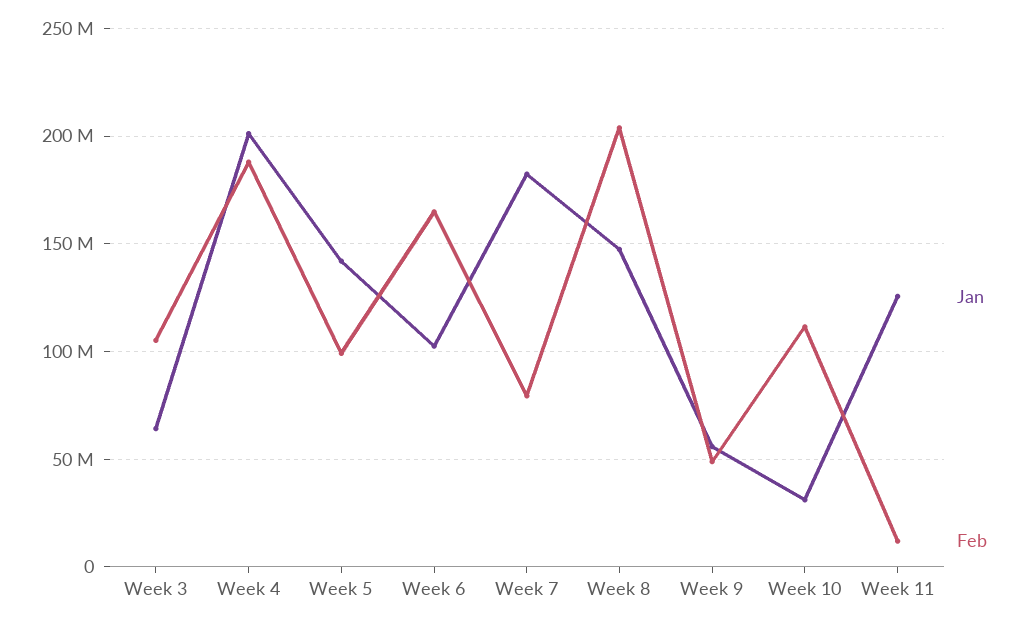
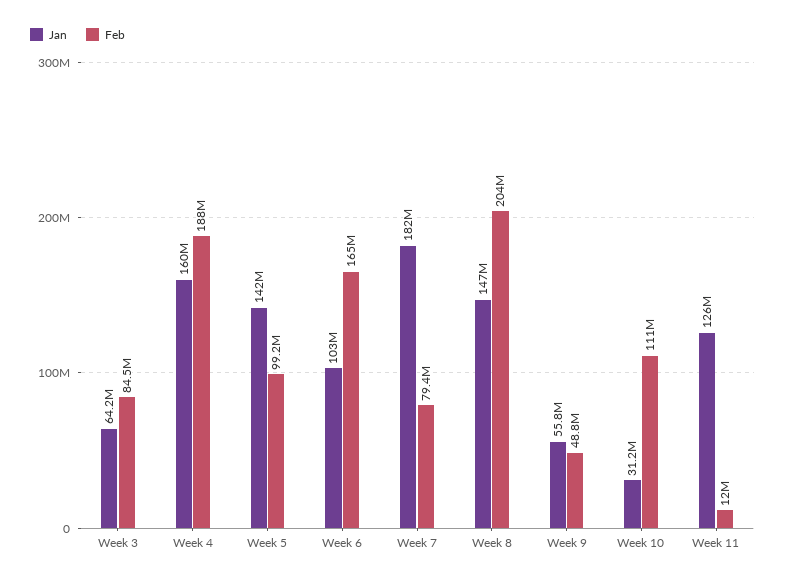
Feb, Week 3: 105000000 -> 84500000
Jan, Week 4: 200000000 -> 160000000

